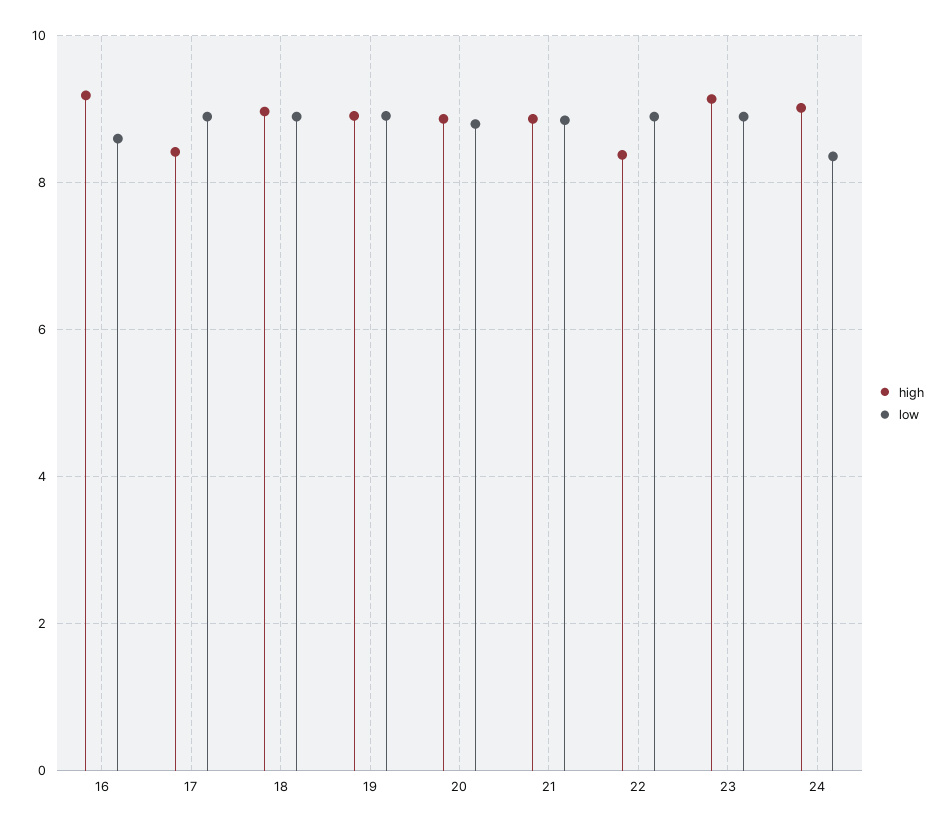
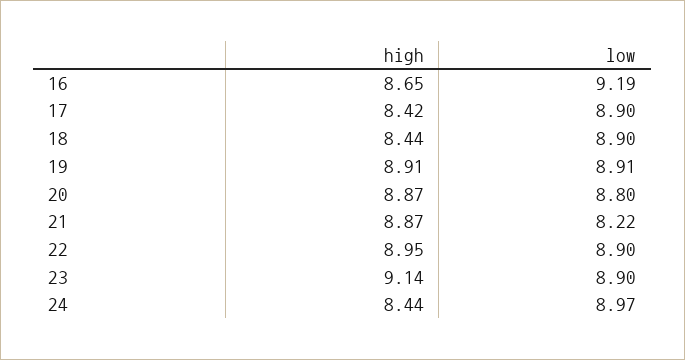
high, 16: 9.2 -> 8.65
low, 16: 8.6 -> 9.19
high, 18: 9 -> 8.44
low, 21: 8.8 -> 8.22
high, 22: 8.4 -> 8.95
high, 24: 9 -> 8.44
low, 24: 8.4 -> 8.97

